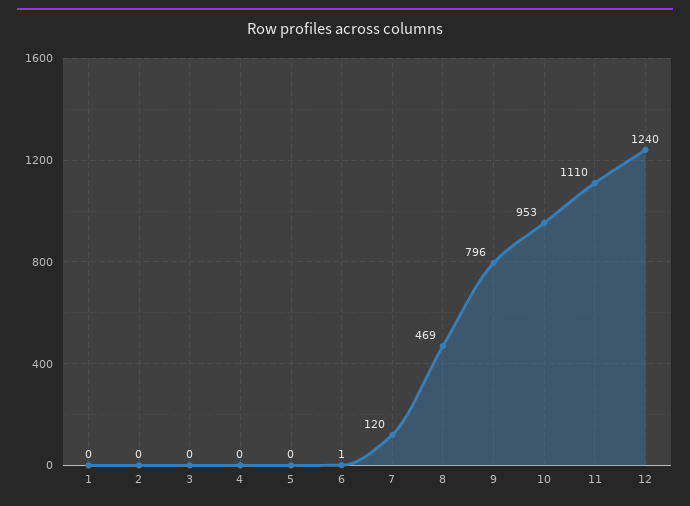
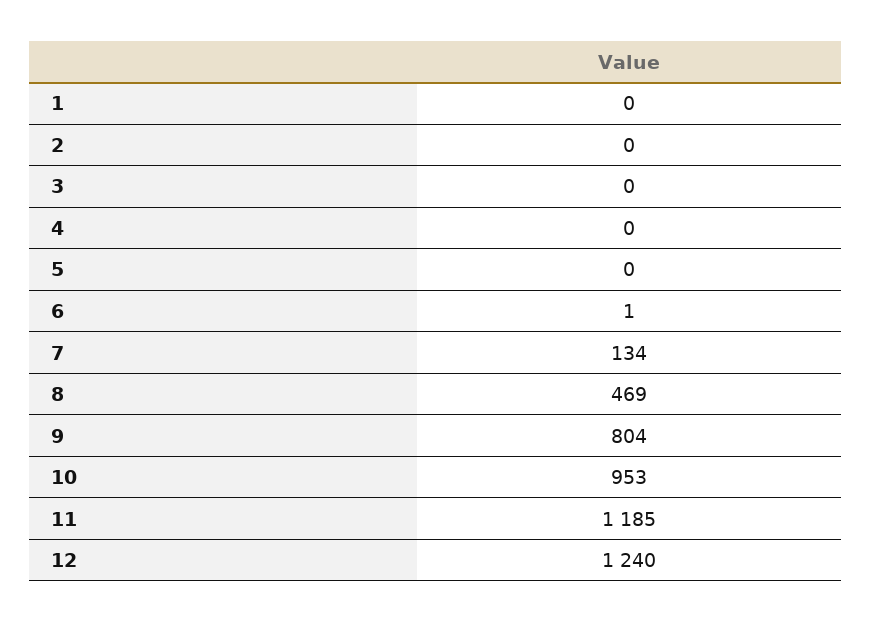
7: 120 -> 134
9: 796 -> 804
11: 1110 -> 1185

